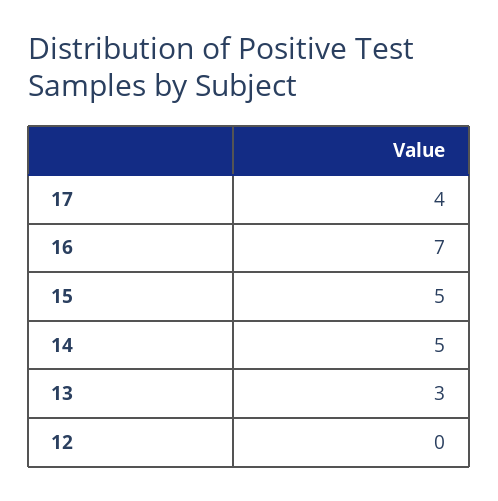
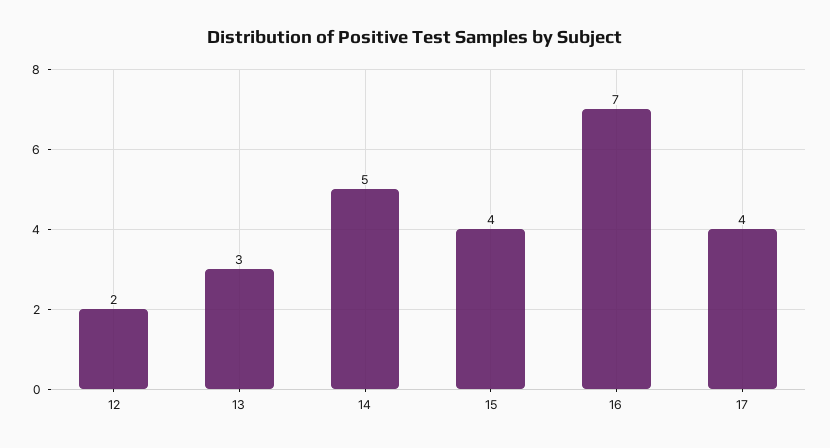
15: 5 -> 4
12: 0 -> 2

